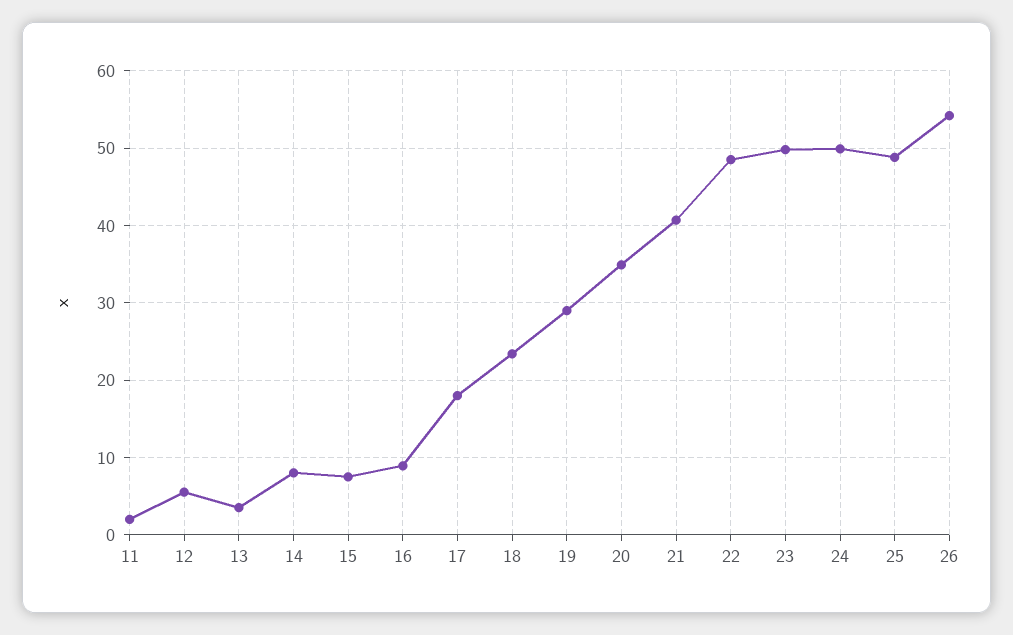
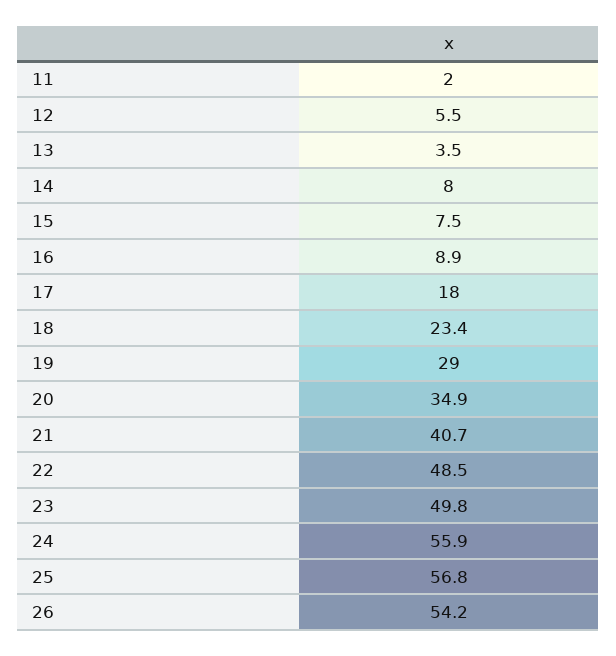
24: 50 -> 55.9
25: 49 -> 56.8

